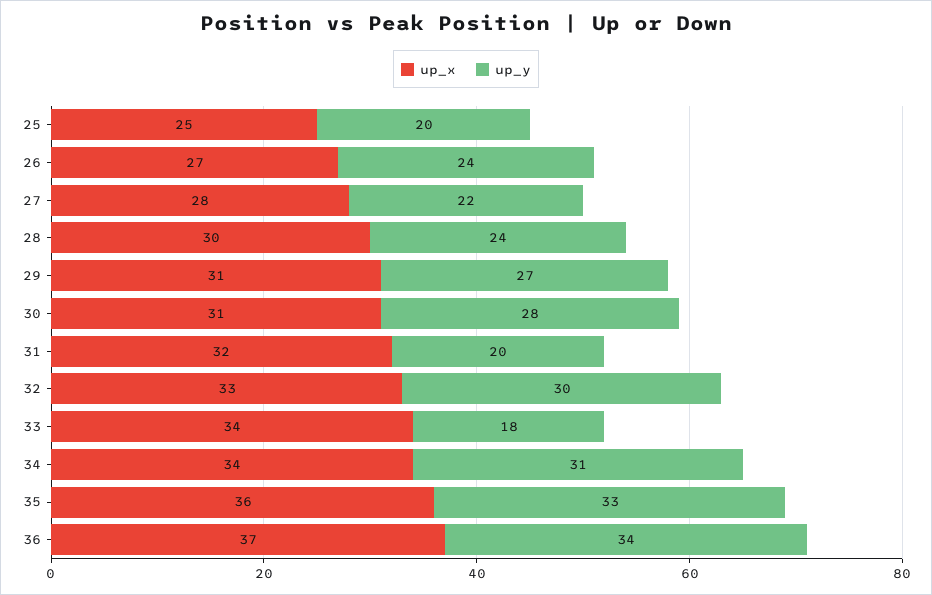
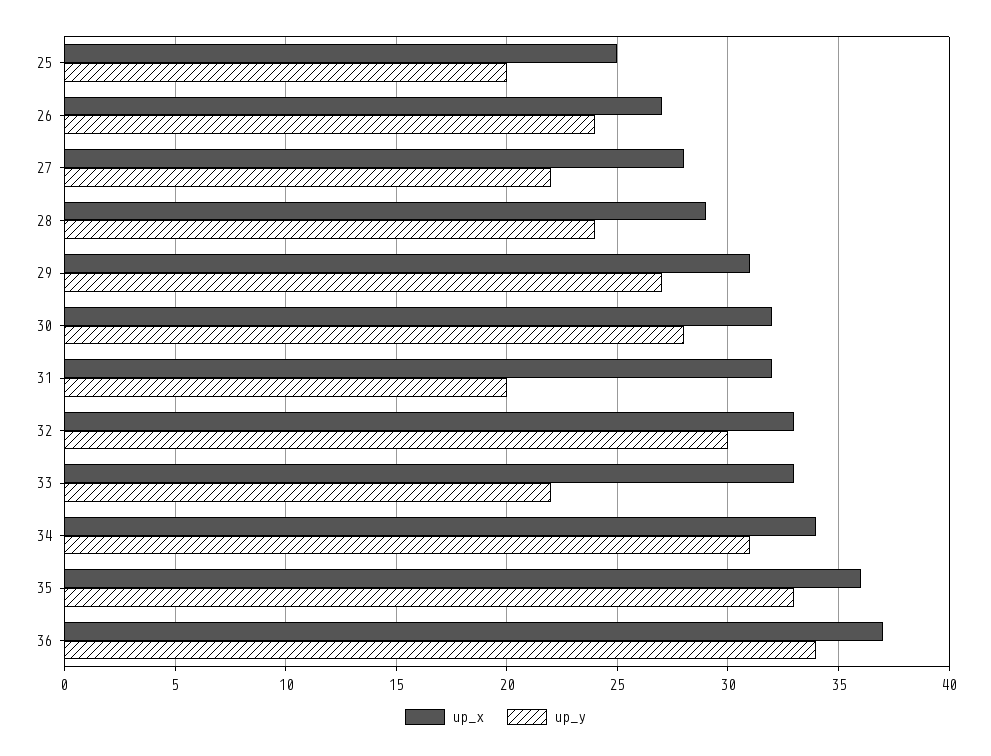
up_x, 28: 30 -> 29
up_x, 30: 31 -> 32
up_x, 33: 34 -> 33
up_y, 33: 18 -> 22

